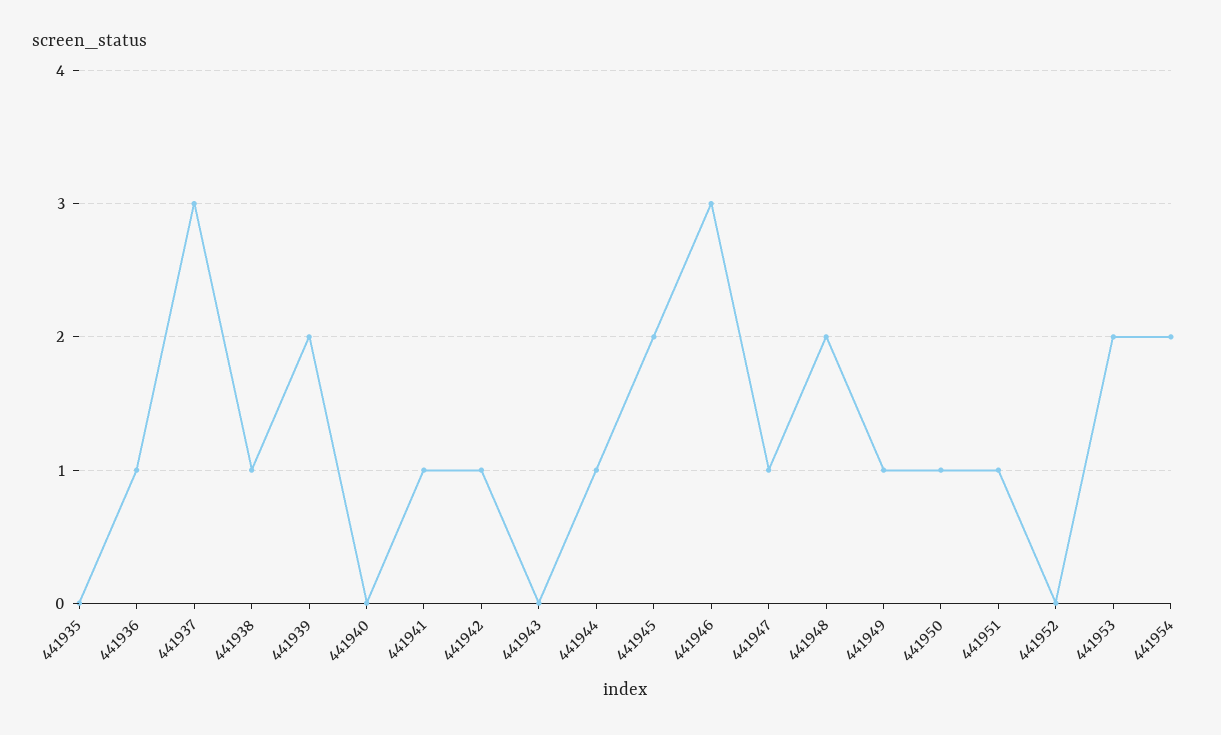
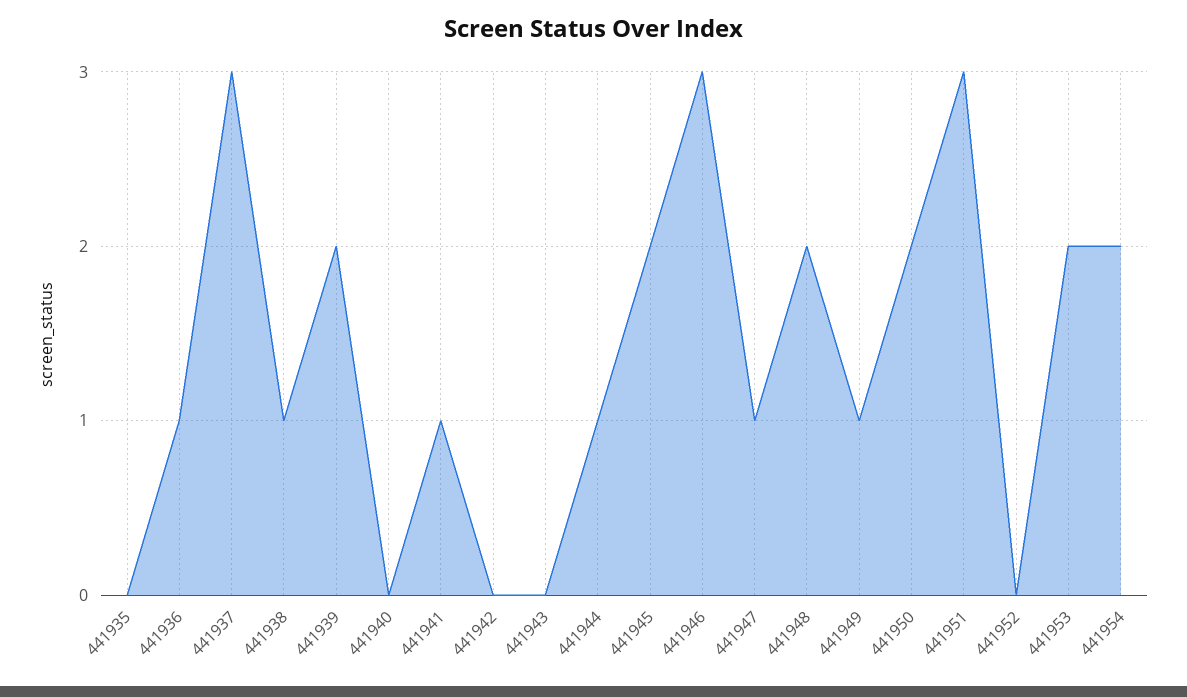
441942: 1 -> 0
441950: 1 -> 2
441951: 1 -> 3

